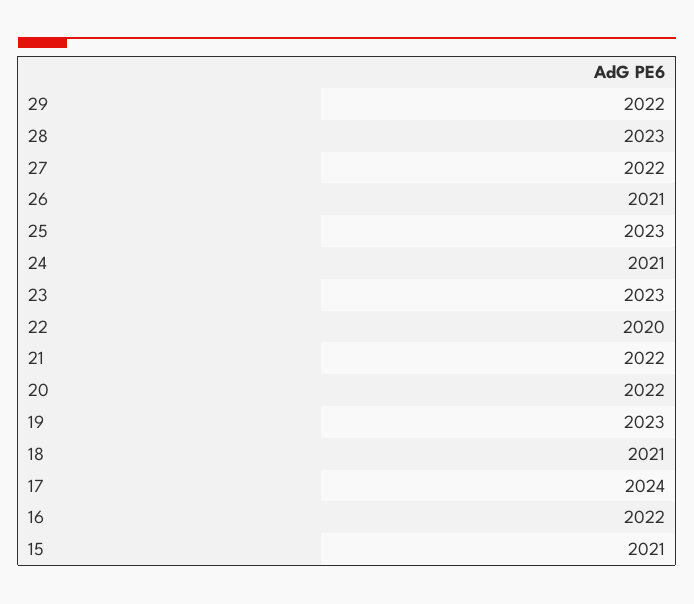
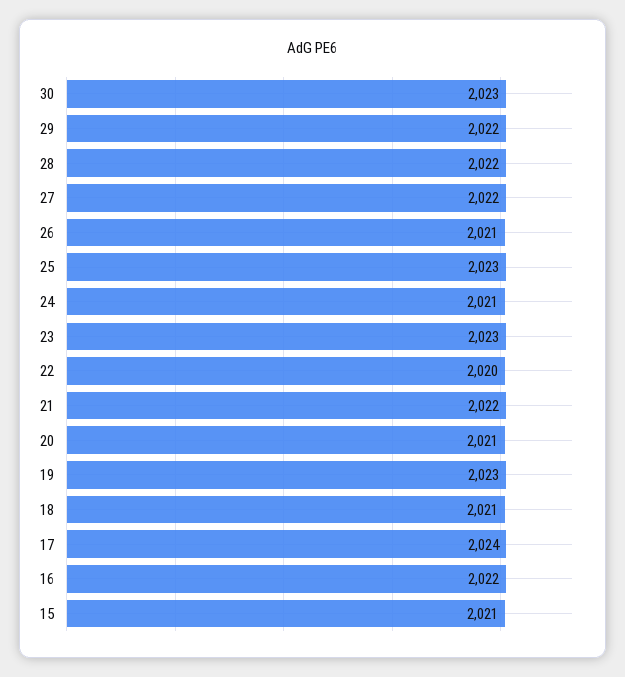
28: 2023 -> 2022
20: 2022 -> 2021
30: none -> 2023

